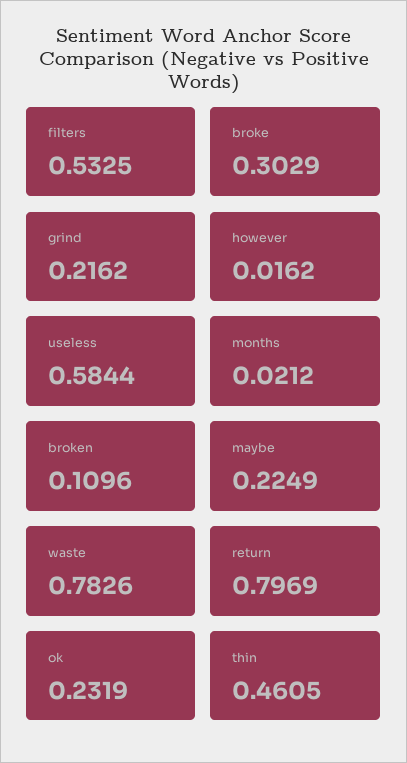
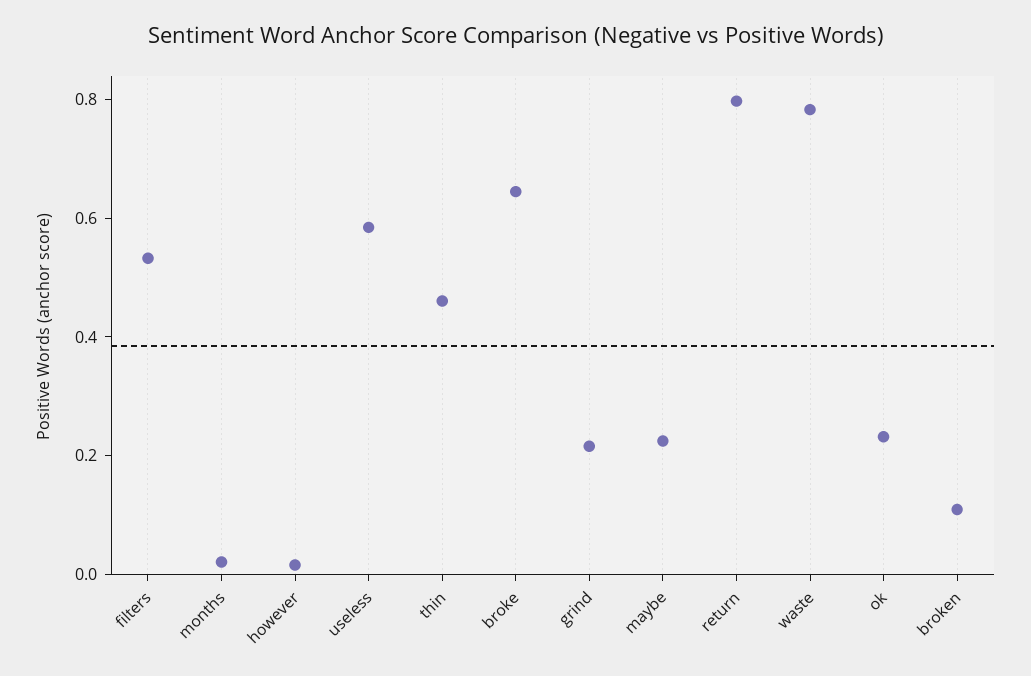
broke: 0.3029 -> 0.65

